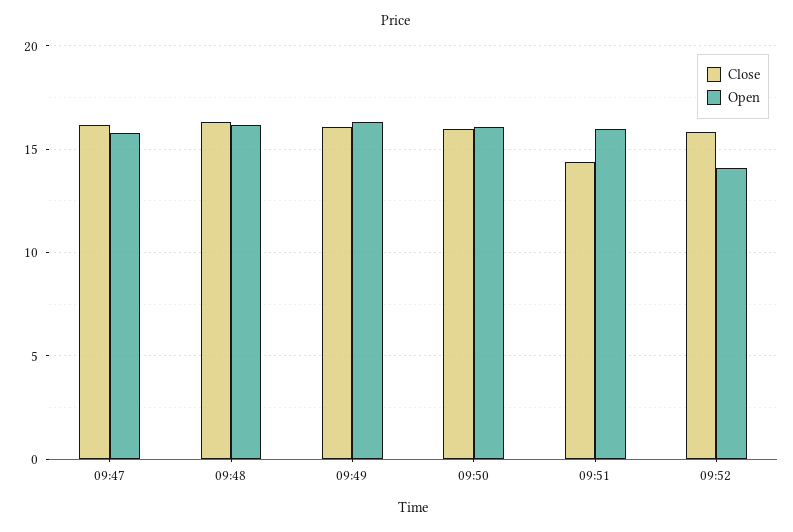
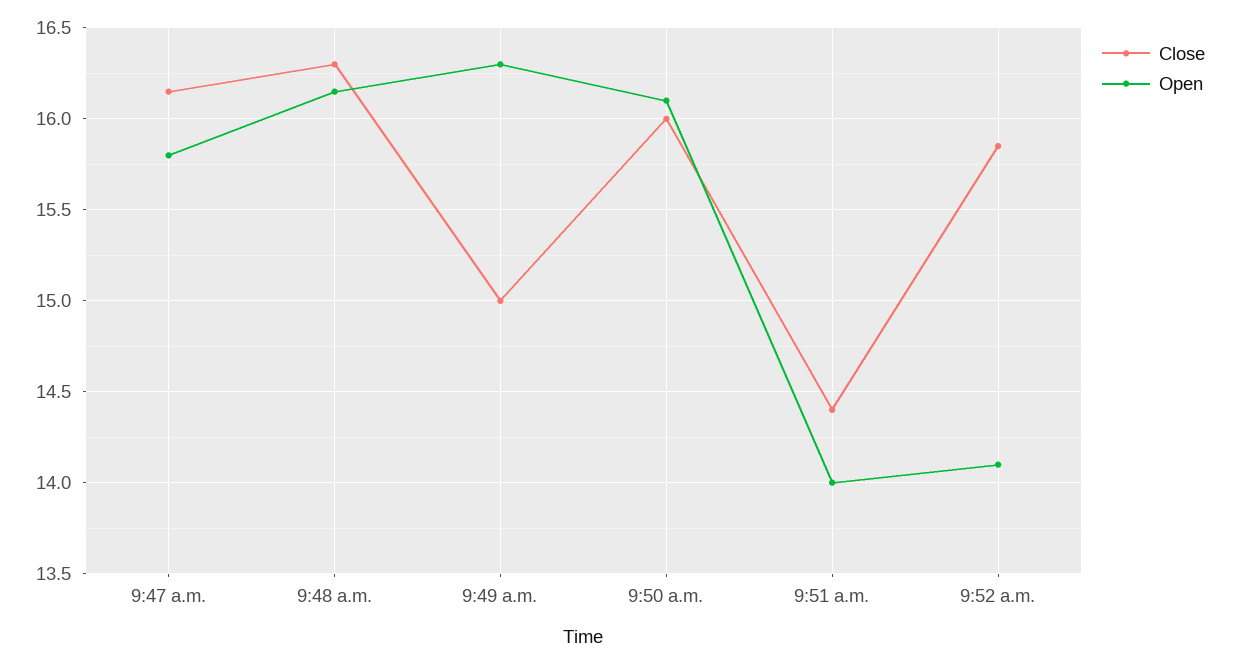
Close, 09:49: 16 -> 15
Open, 09:51: 16 -> 14

